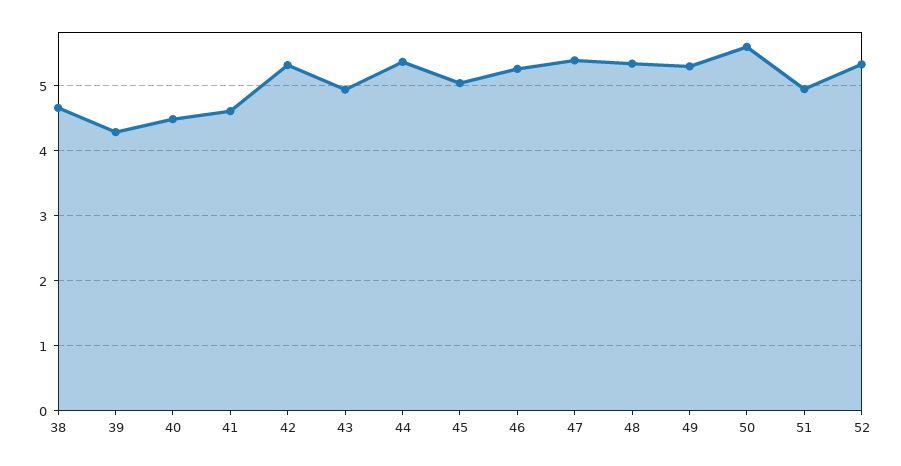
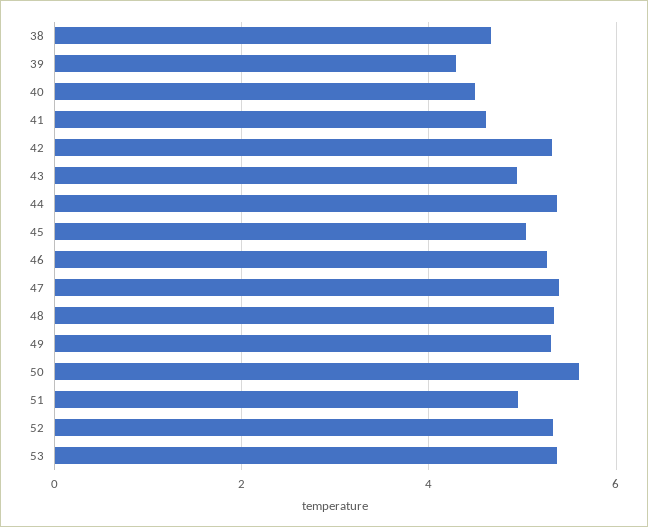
53: none -> 5.4

